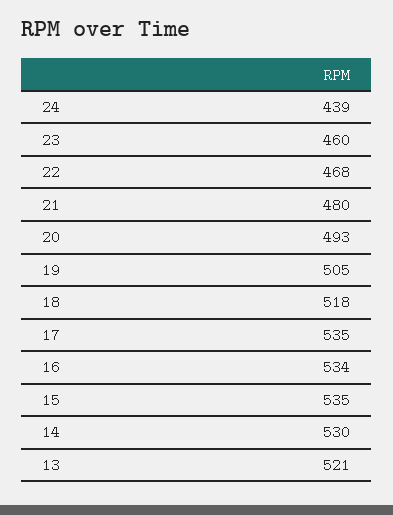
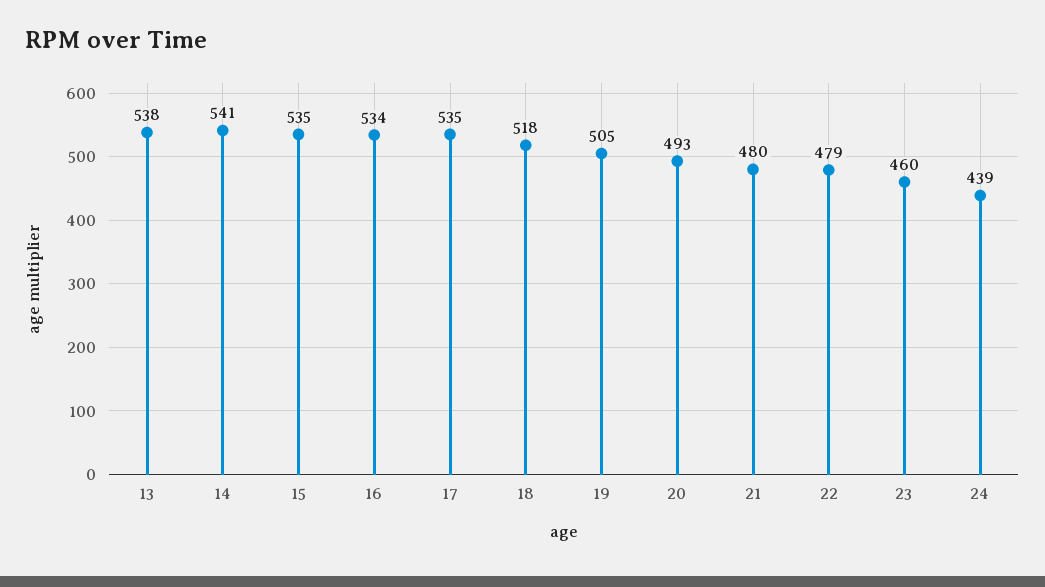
22: 468 -> 479
14: 530 -> 541
13: 521 -> 538

